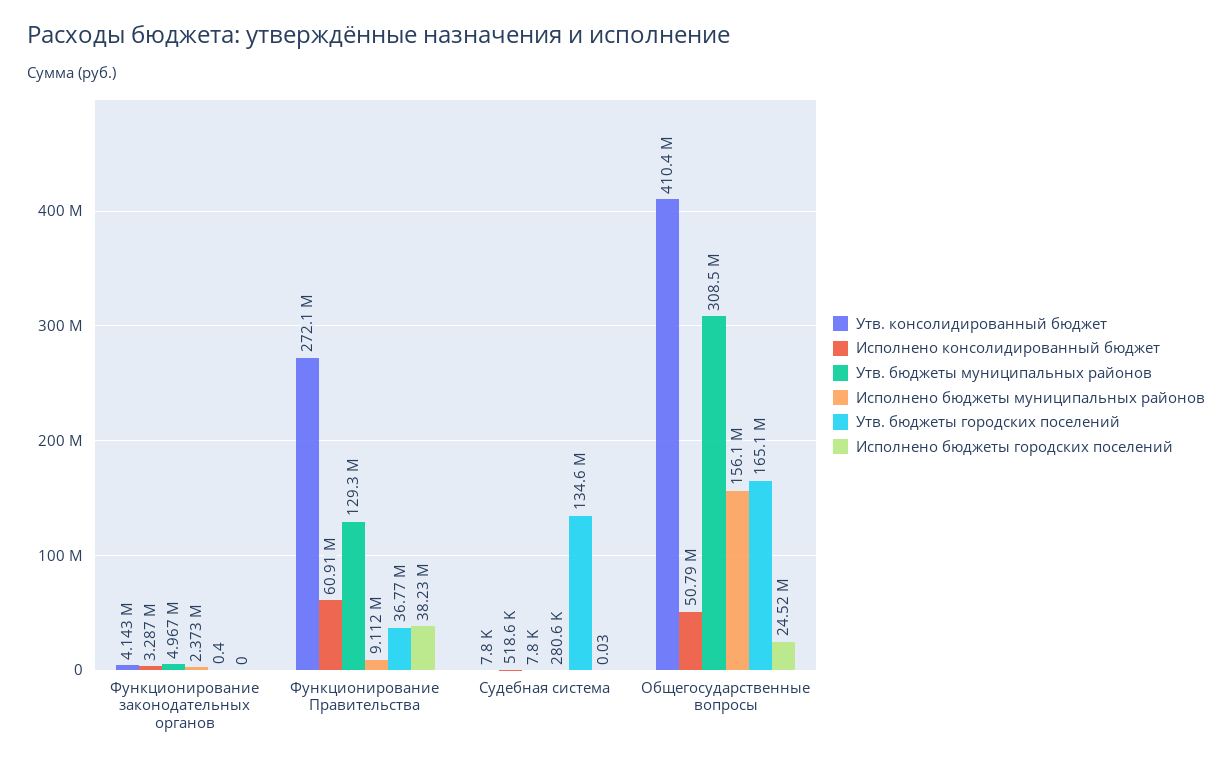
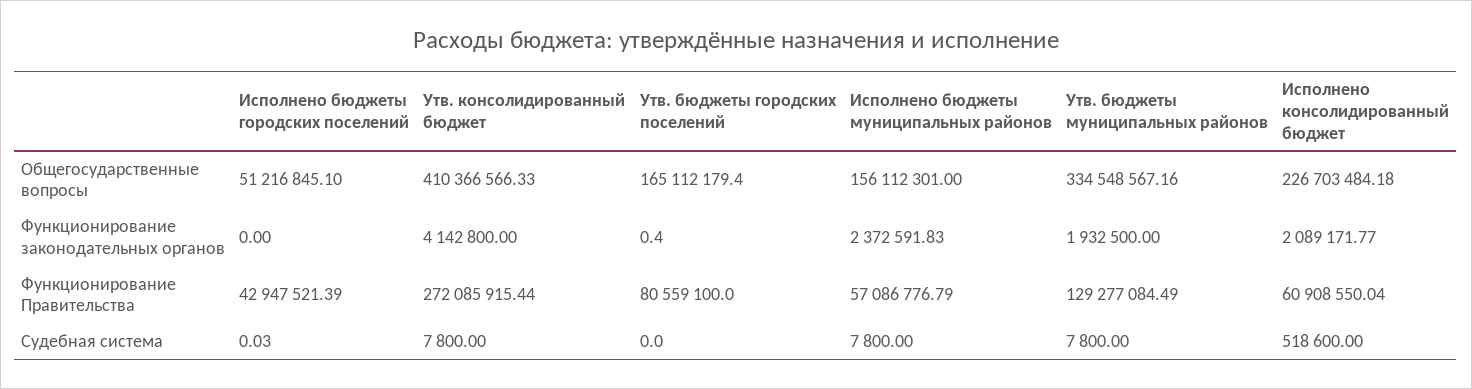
Исполнено консолидированный бюджет, Функционирование законодательных органов: 3287000 -> 2089171.77
Утв. бюджеты муниципальных районов, Функционирование законодательных органов: 4967000 -> 1932500
Исполнено бюджеты муниципальных районов, Функционирование Правительства: 9112000 -> 57086776.79
Утв. бюджеты городских поселений, Функционирование Правительства: 36770000 -> 80559100
Исполнено бюджеты городских поселений, Функционирование Правительства: 38230000 -> 42947521.39
Исполнено бюджеты муниципальных районов, Судебная система: 280600 -> 7800
Утв. бюджеты городских поселений, Судебная система: 134600000 -> 0
Исполнено консолидированный бюджет, Общегосударственные вопросы: 50790000 -> 226703484.18
Утв. бюджеты муниципальных районов, Общегосударственные вопросы: 308500000 -> 334548567.16
Исполнено бюджеты городских поселений, Общегосударственные вопросы: 24520000 -> 51216845.1

